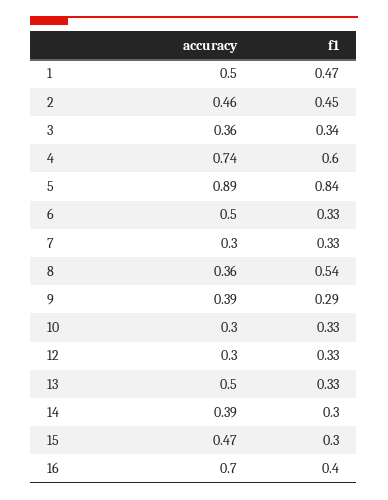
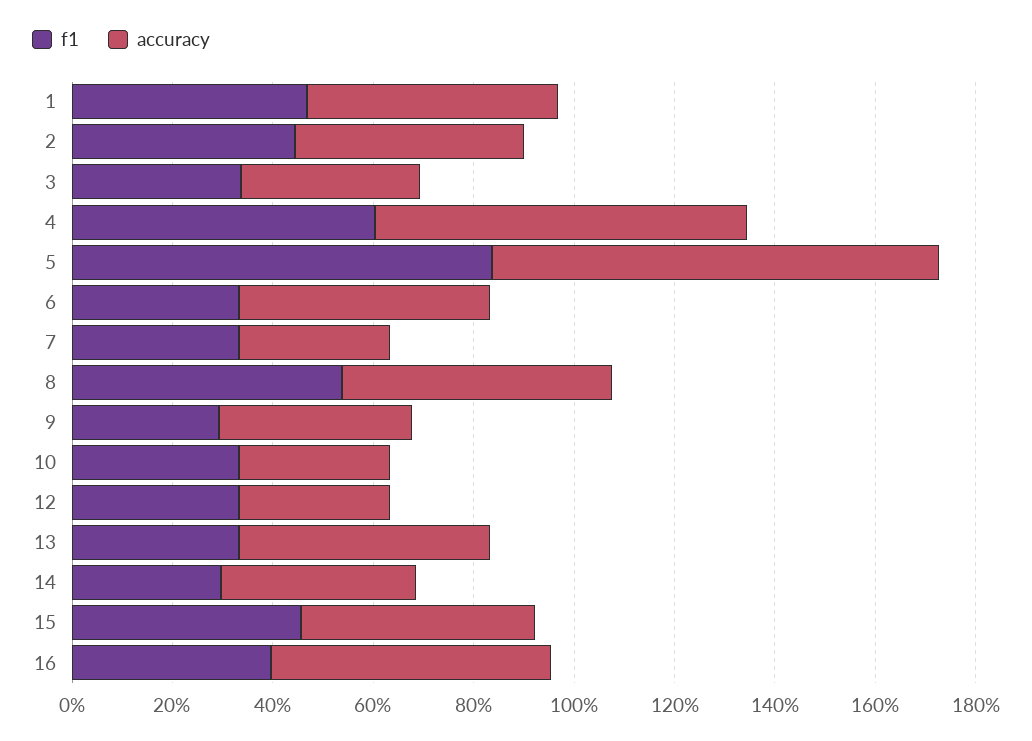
accuracy, 8: 0.36 -> 0.55
f1, 15: 0.3 -> 0.45
accuracy, 16: 0.7 -> 0.55

